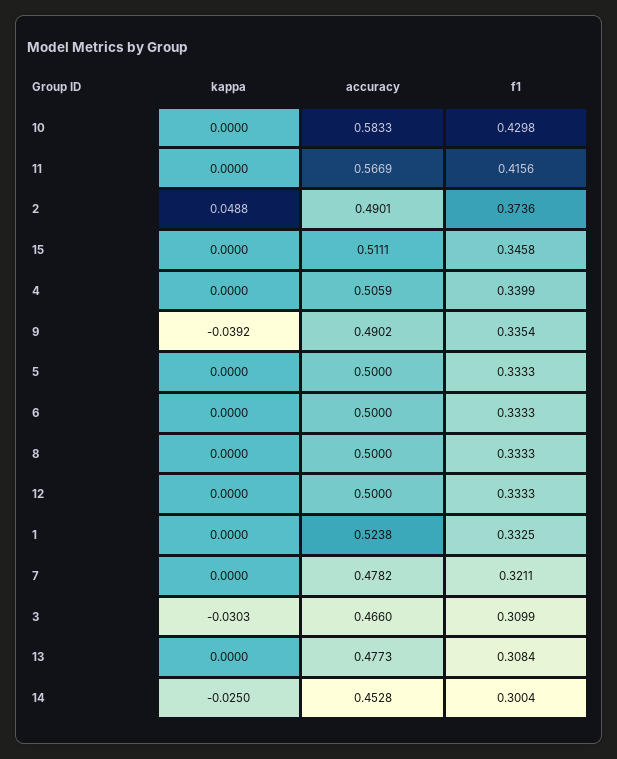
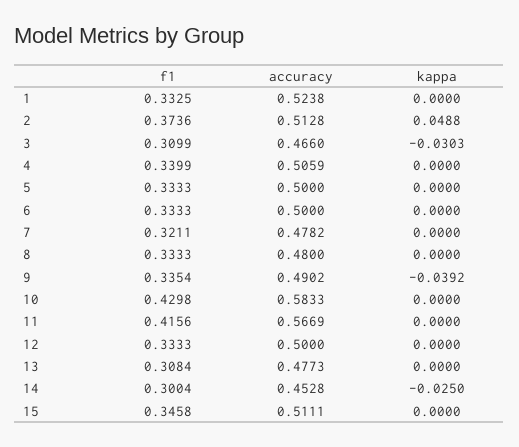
accuracy, 2: 0.4901 -> 0.5128
accuracy, 8: 0.5 -> 0.48

